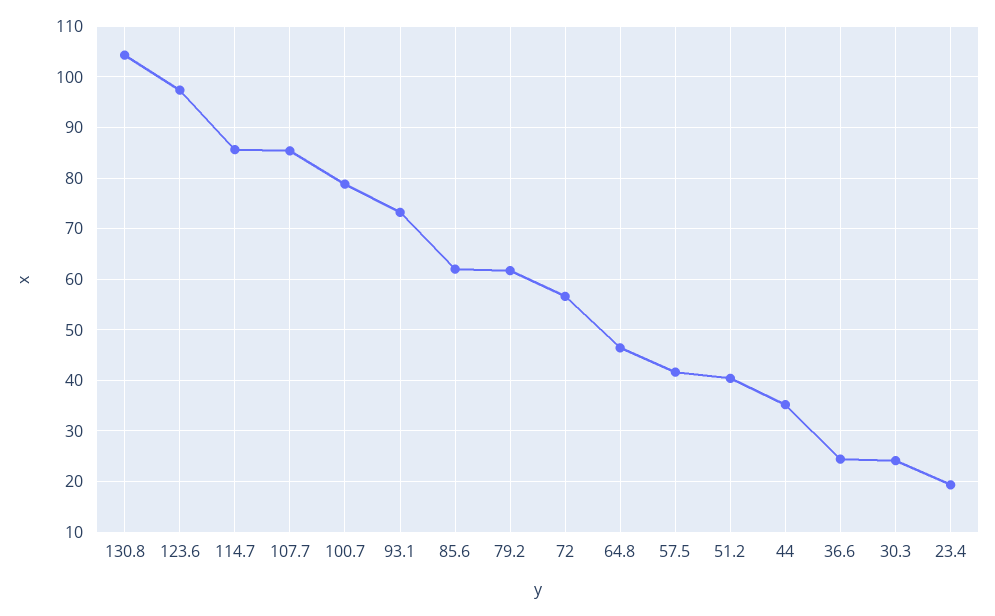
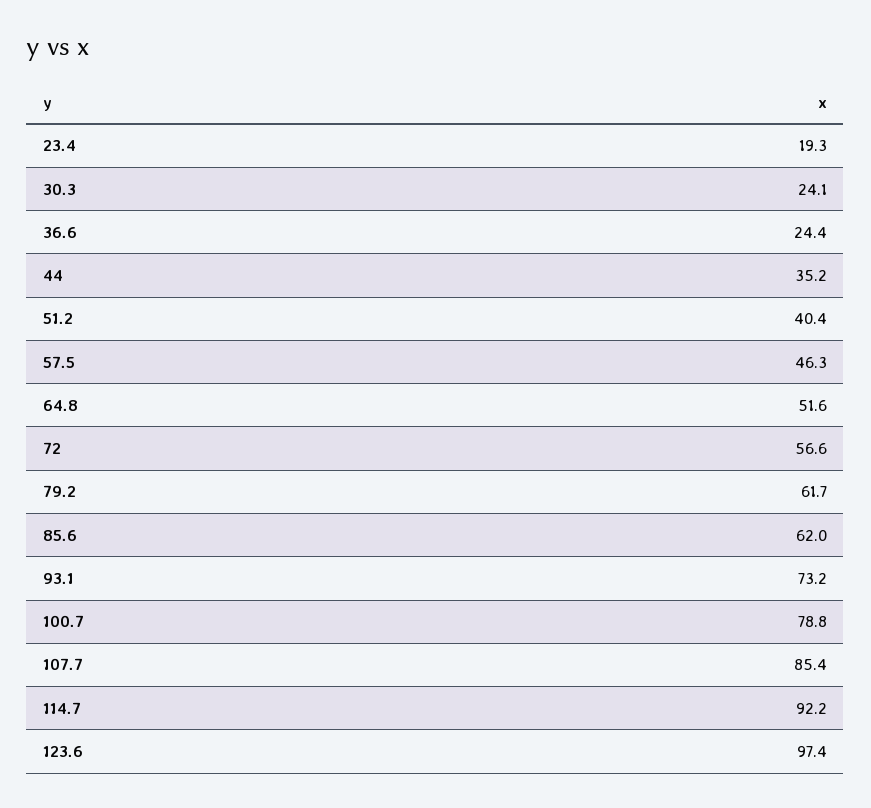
130.8: 104 -> none
114.7: 86 -> 92.2
64.8: 46 -> 51.6
57.5: 42 -> 46.3

